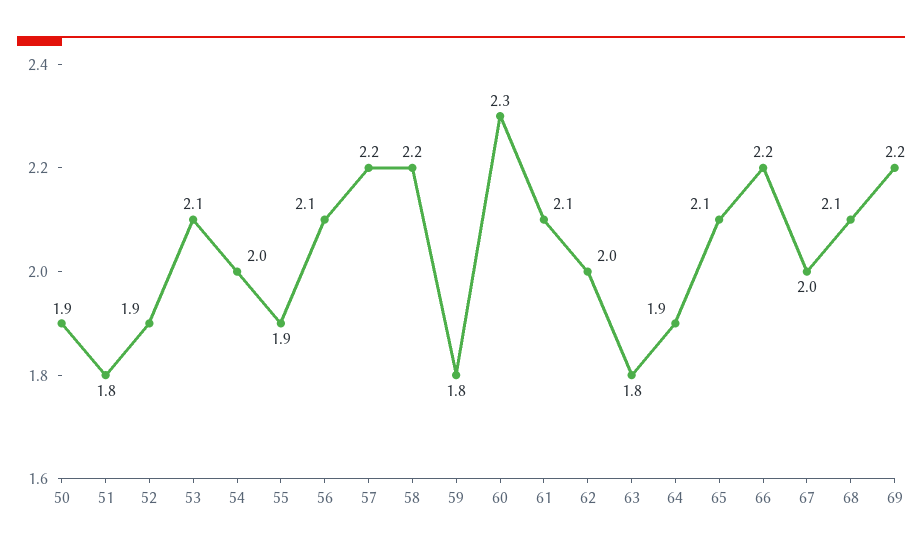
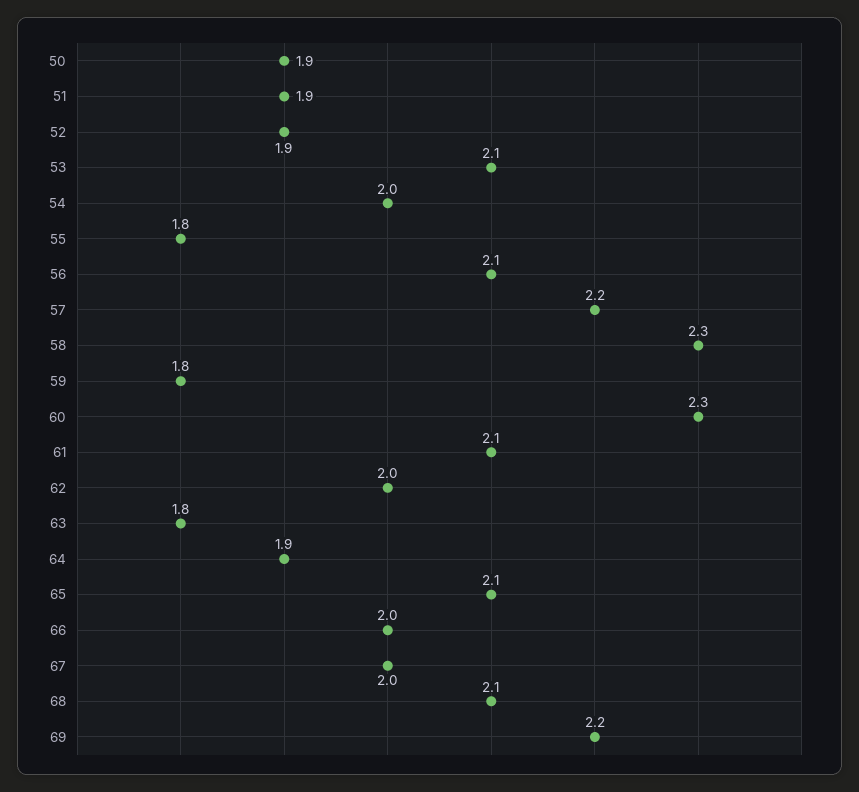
51: 1.8 -> 1.9
55: 1.9 -> 1.8
58: 2.2 -> 2.3
66: 2.2 -> 2

